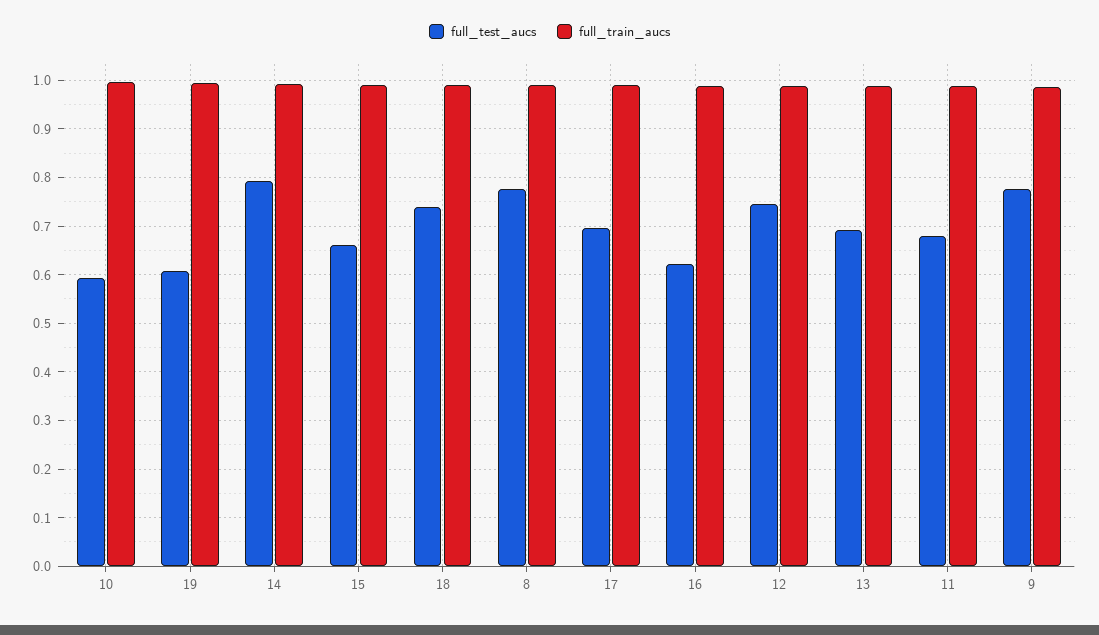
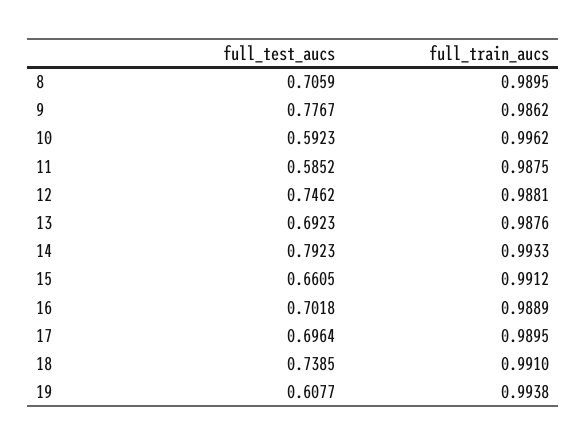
full_test_aucs, 8: 0.78 -> 0.7059
full_test_aucs, 16: 0.62 -> 0.7018
full_test_aucs, 11: 0.68 -> 0.5852

